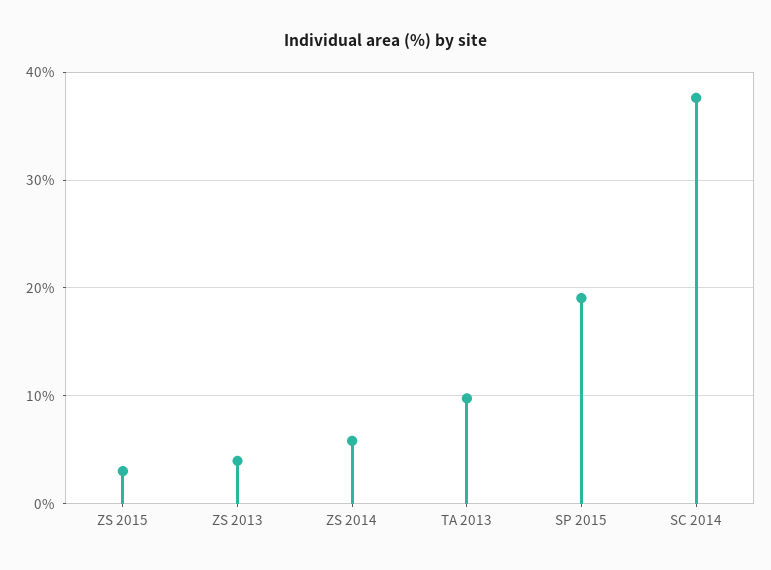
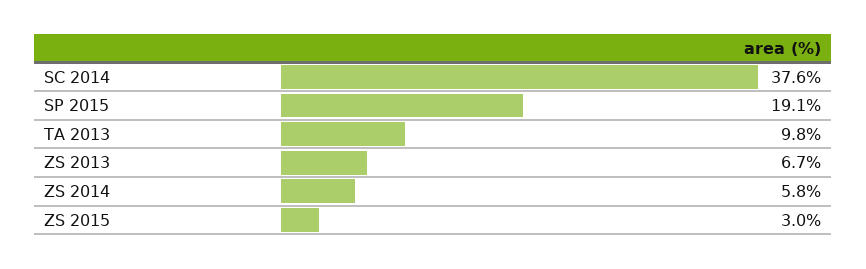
ZS 2013: 4 -> 6.7

